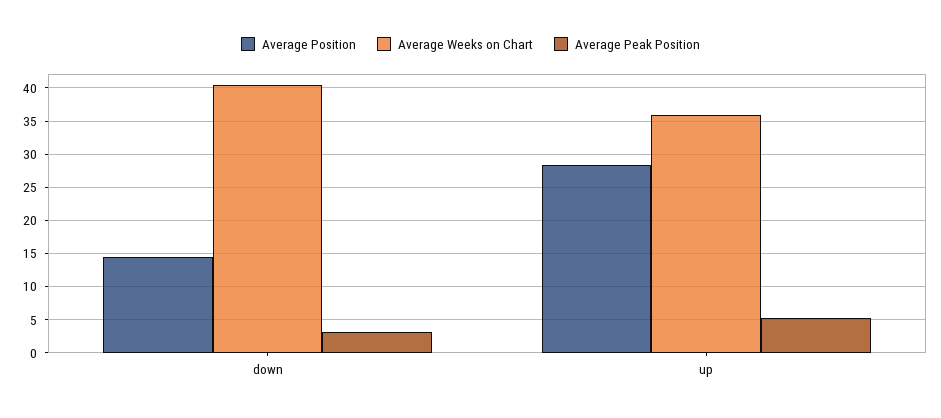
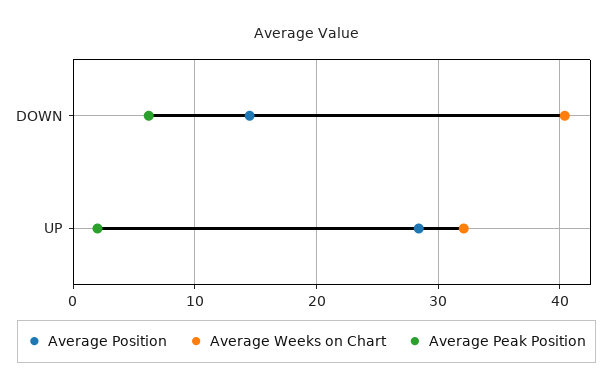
Average Peak Position, down: 3 -> 6
Average Weeks on Chart, up: 36 -> 32
Average Peak Position, up: 5 -> 2

